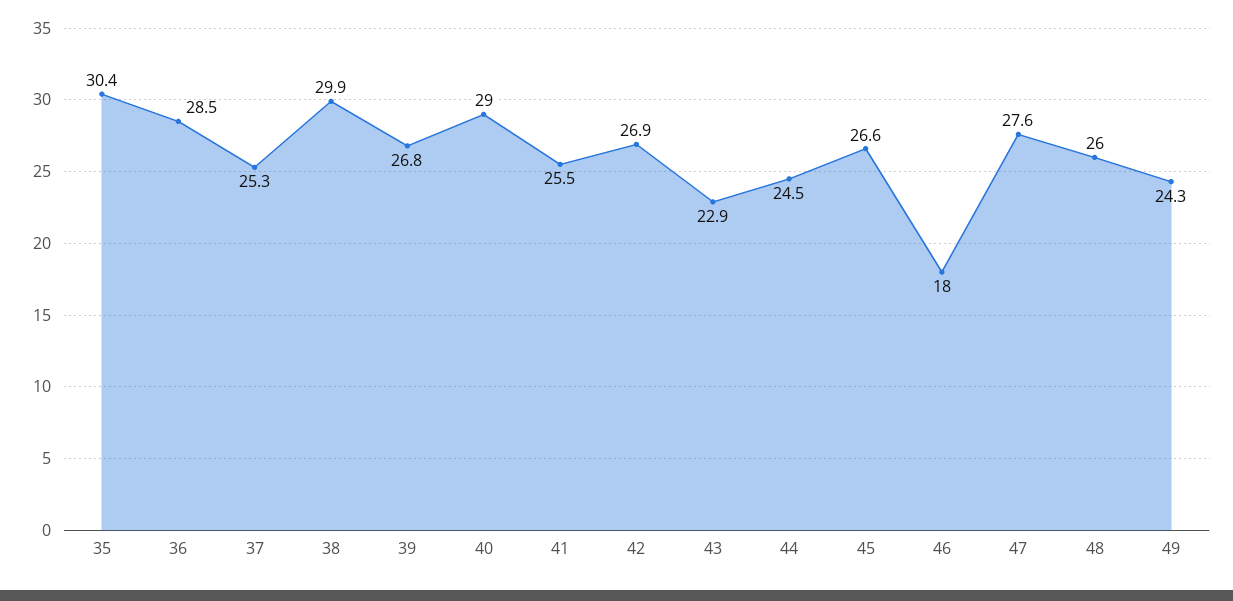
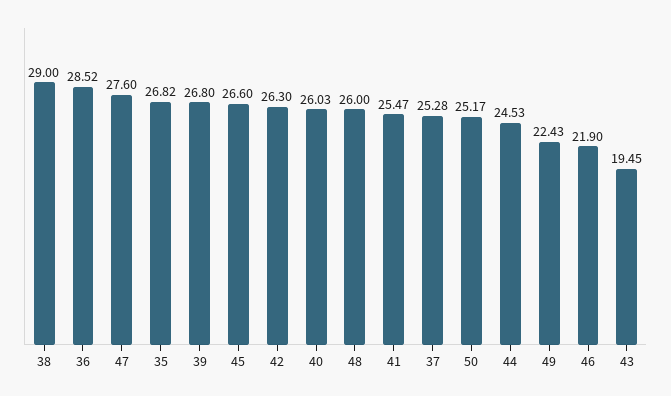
35: 30.4 -> 26.82
38: 29.9 -> 29
40: 29 -> 26.03
42: 26.9 -> 26.3
43: 22.9 -> 19.45
46: 18 -> 21.9
49: 24.3 -> 22.43
50: none -> 25.17

